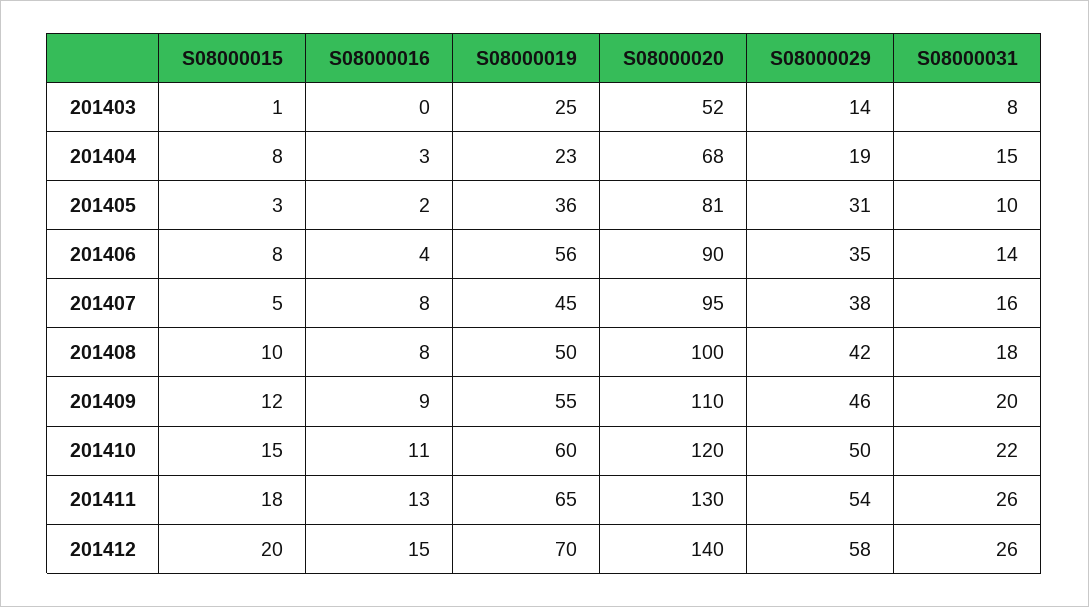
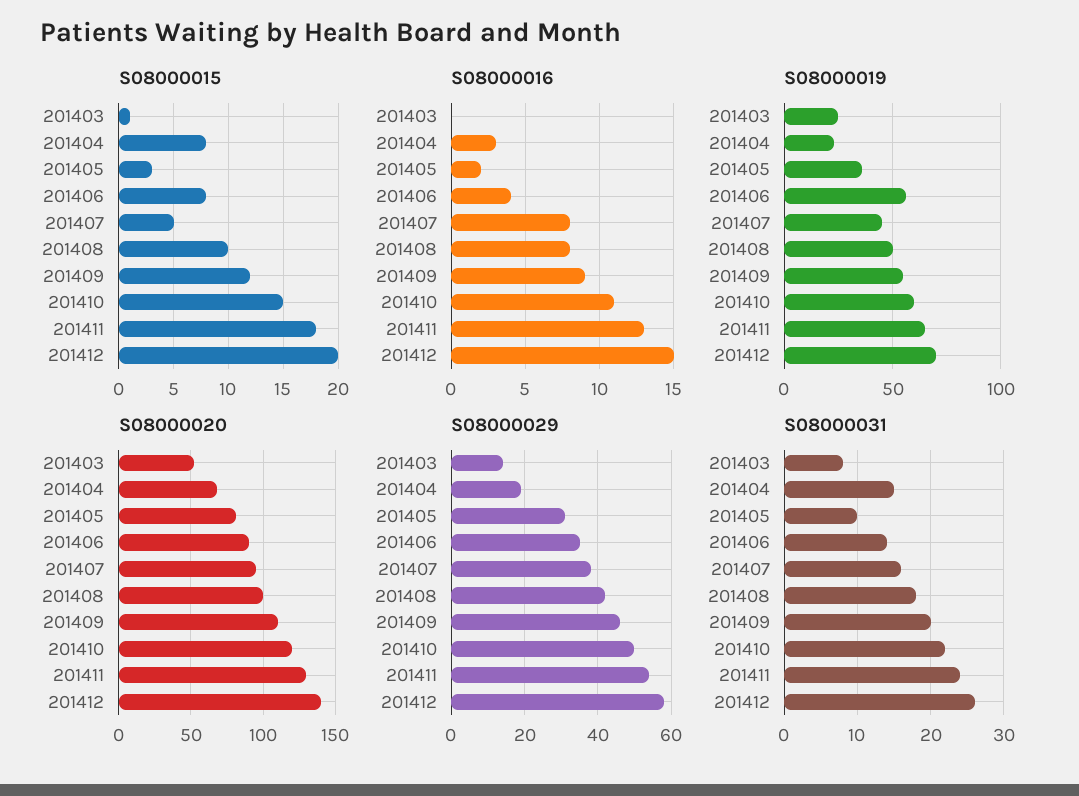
S08000031, 201411: 26 -> 24

